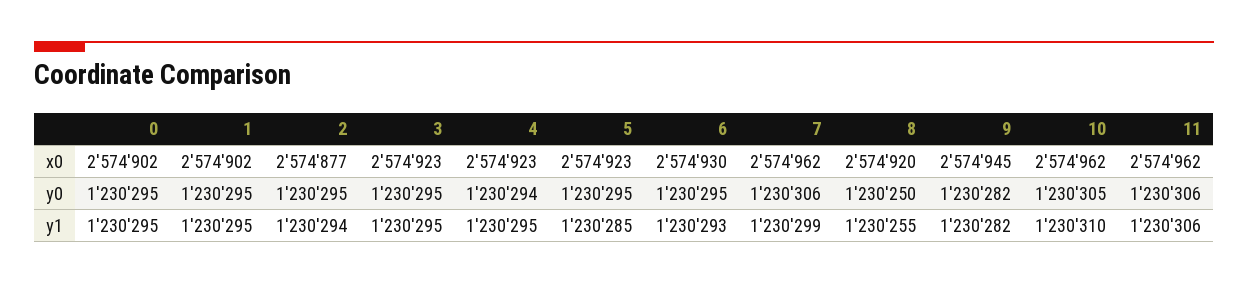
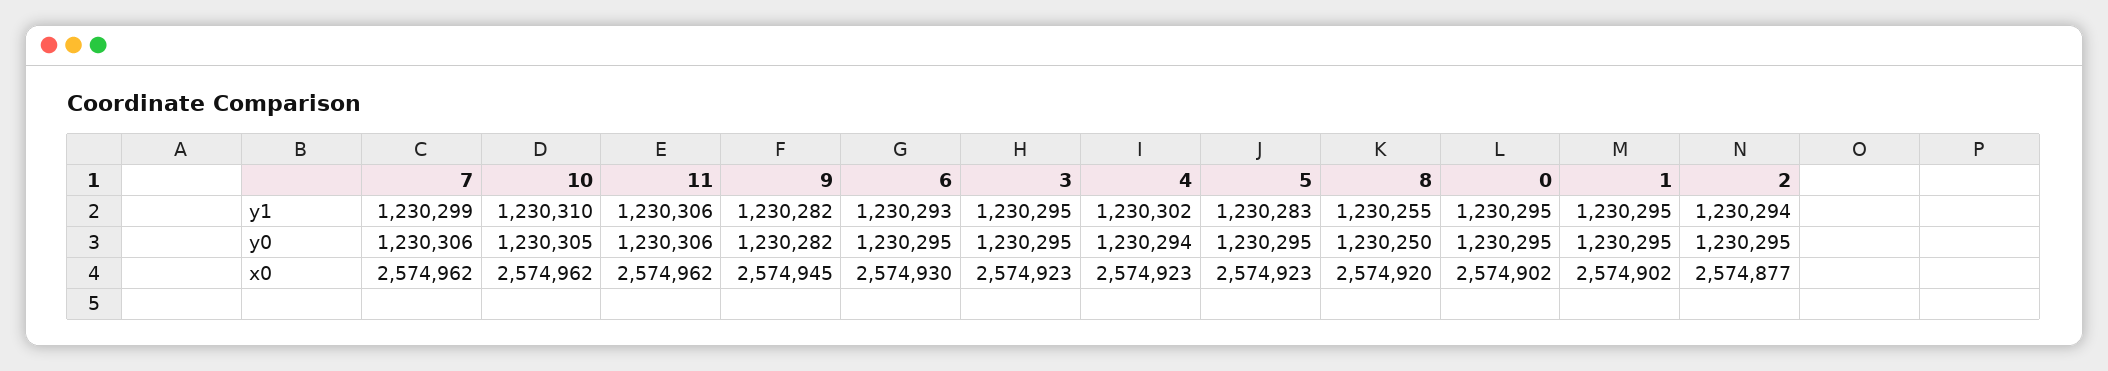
4, y1: 1230295 -> 1230302
5, y1: 1230285 -> 1230283

